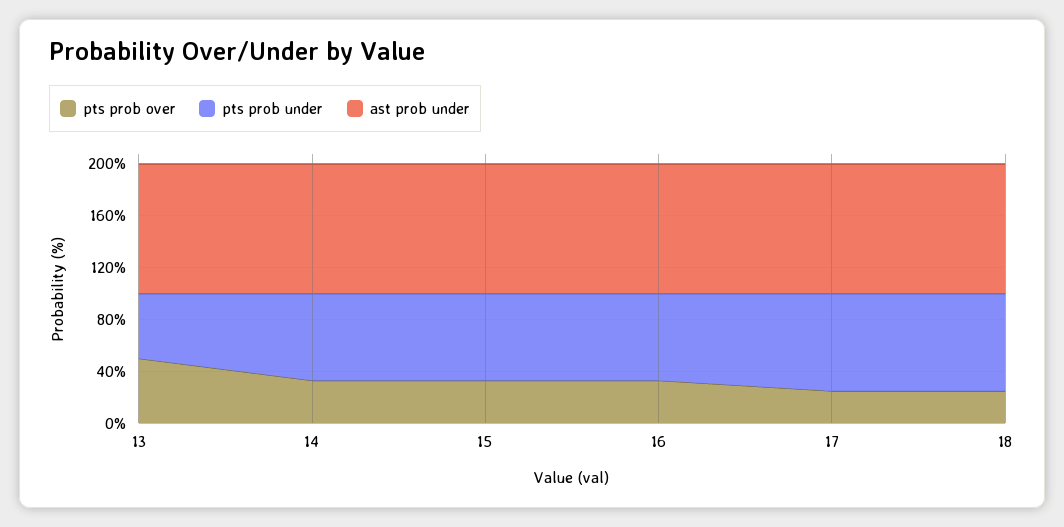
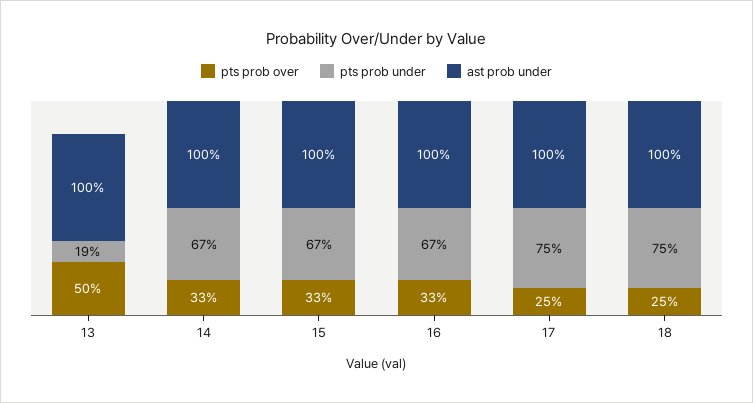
pts prob under, 13: 50 -> 19

